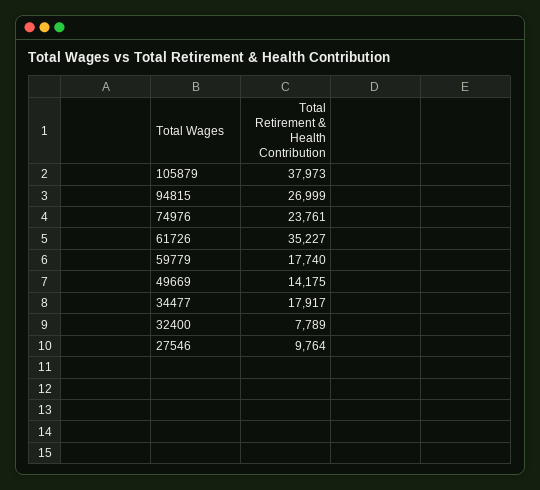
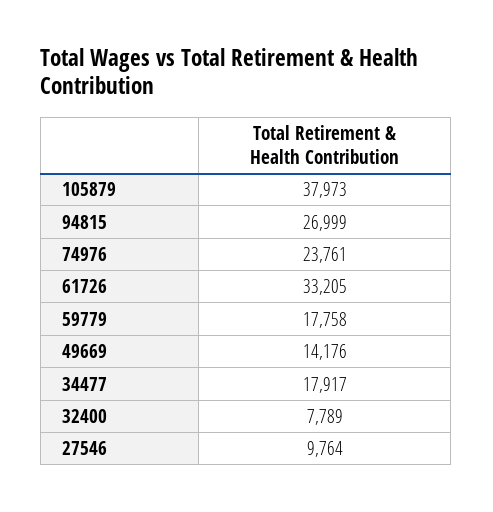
61726: 35227 -> 33205
59779: 17740 -> 17758
49669: 14175 -> 14176

